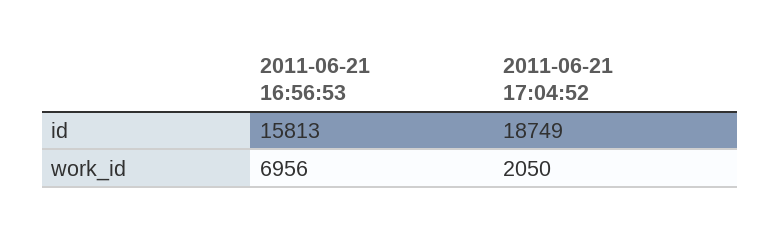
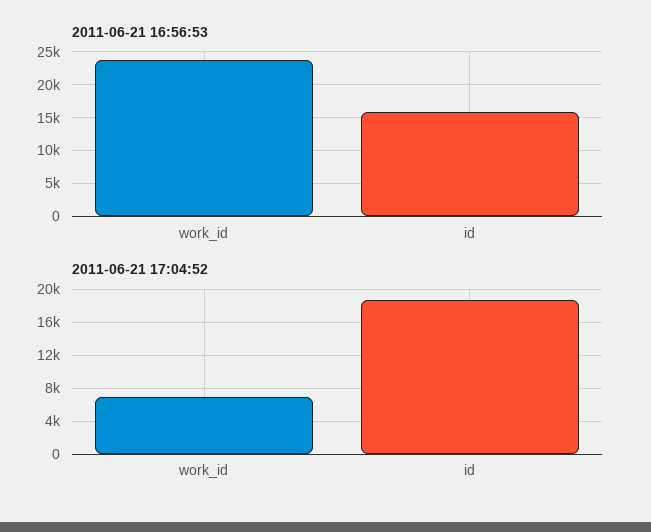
2011-06-21 16:56:53, work_id: 6956 -> 24000
2011-06-21 17:04:52, work_id: 2050 -> 7000

